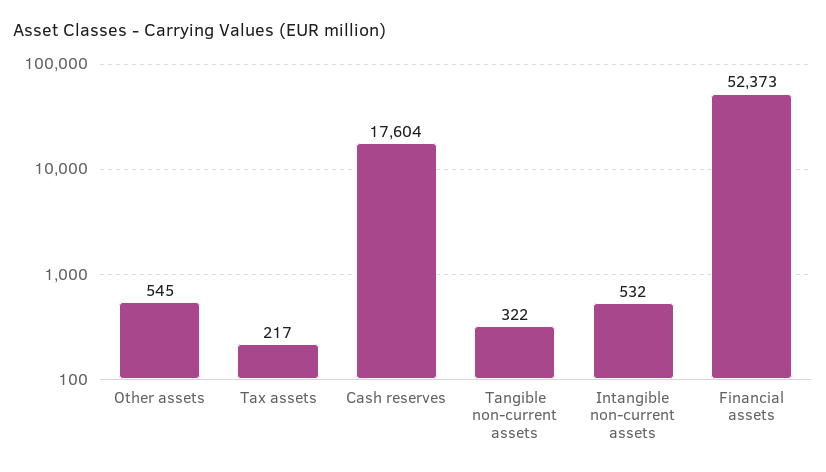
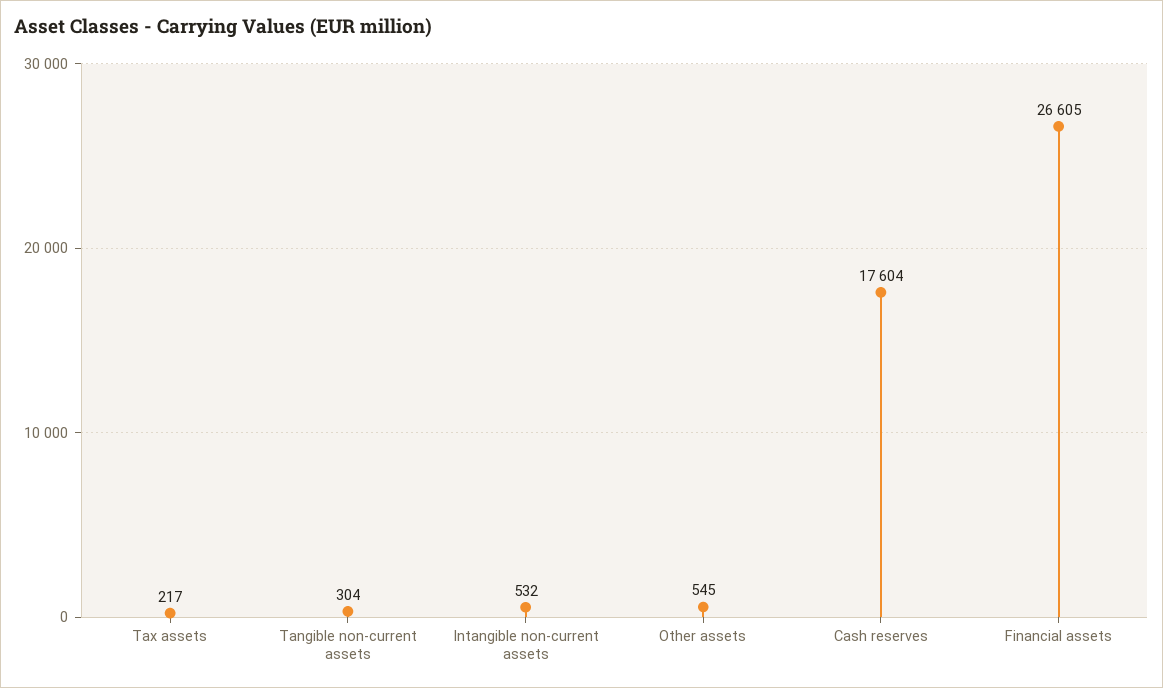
Tangible non-current assets: 322 -> 304
Financial assets: 52373 -> 26605

